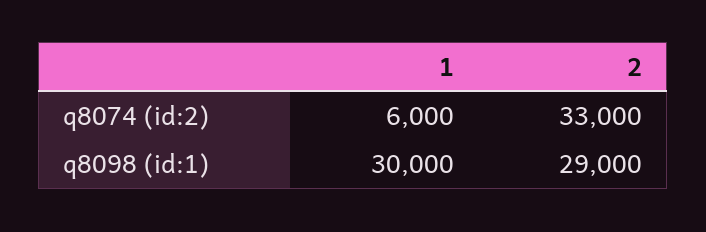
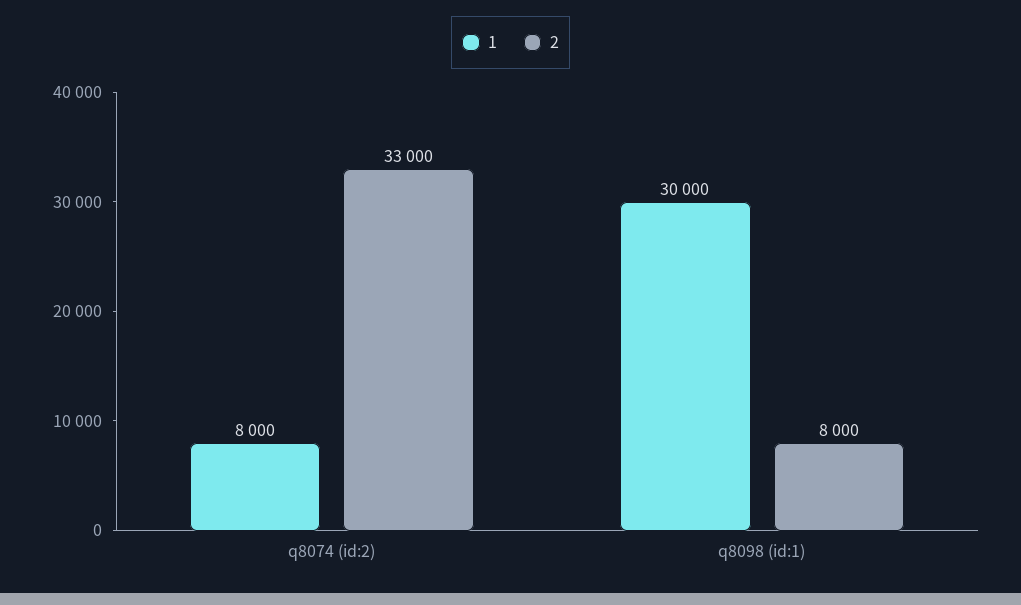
1, q8074 (id:2): 6000 -> 8000
2, q8098 (id:1): 29000 -> 8000

